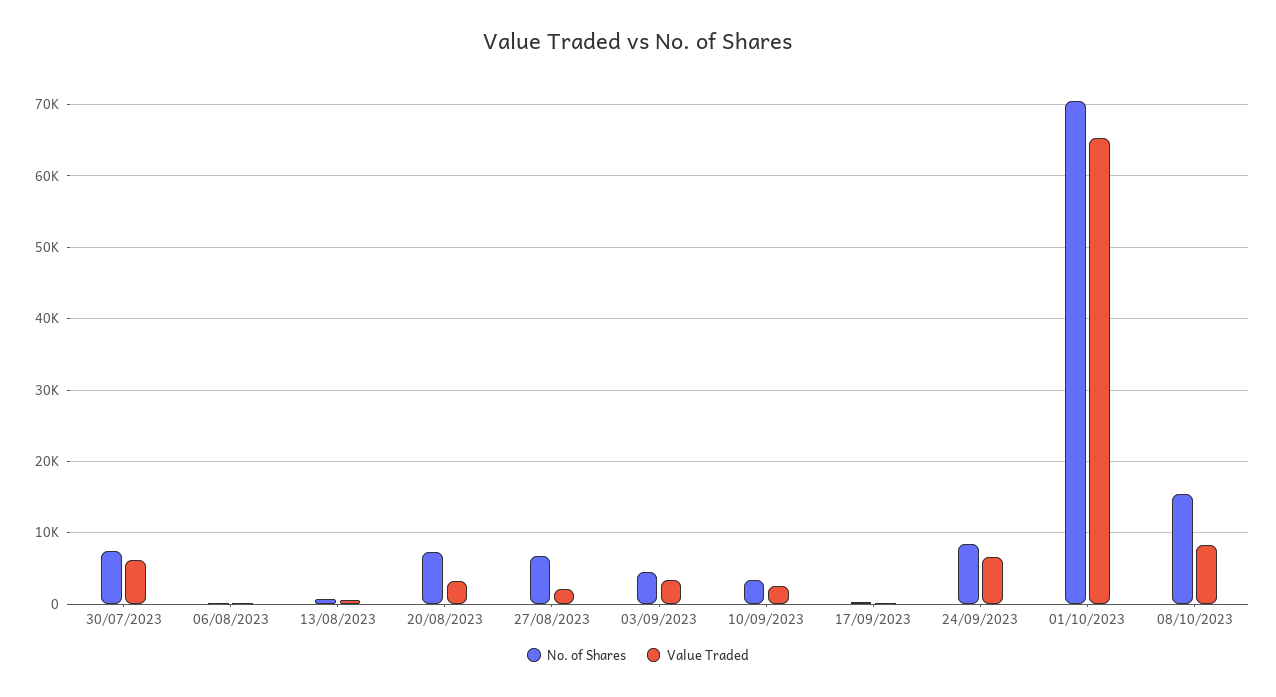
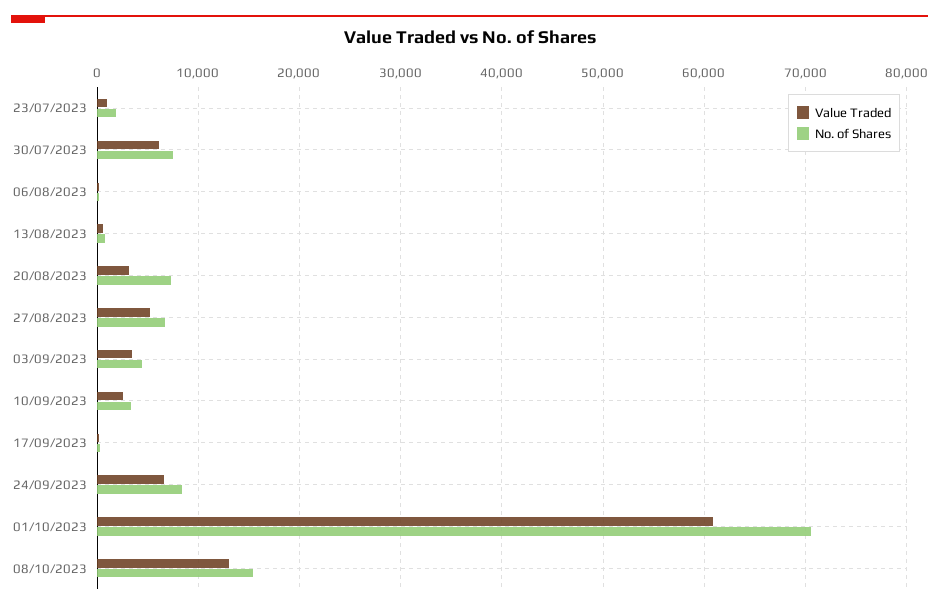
Value Traded, 27/08/2023: 2000 -> 5000
Value Traded, 01/10/2023: 65000 -> 61000
Value Traded, 08/10/2023: 8000 -> 13000
Value Traded, 23/07/2023: none -> 1000
No. of Shares, 23/07/2023: none -> 2000

